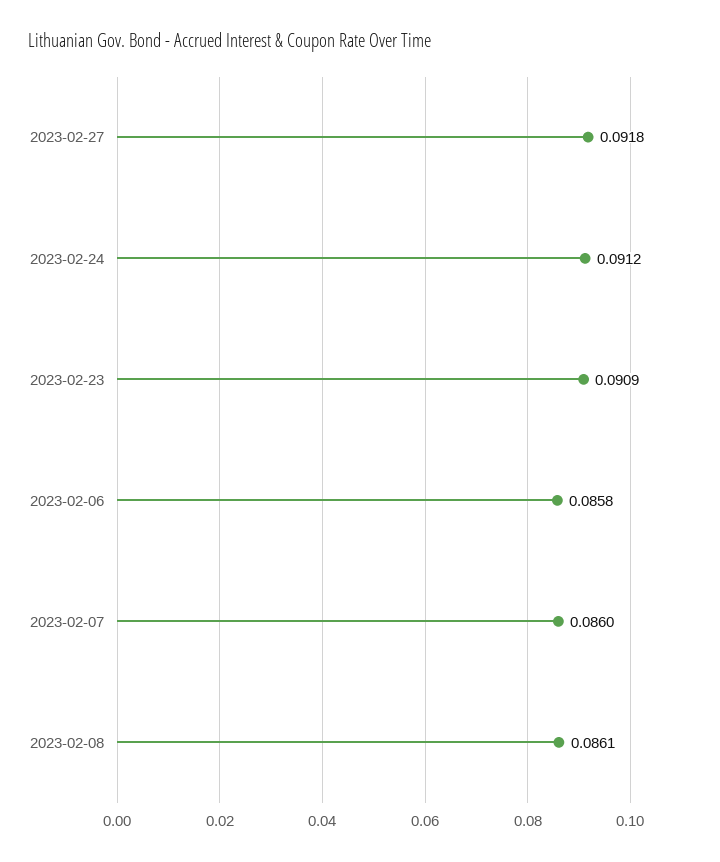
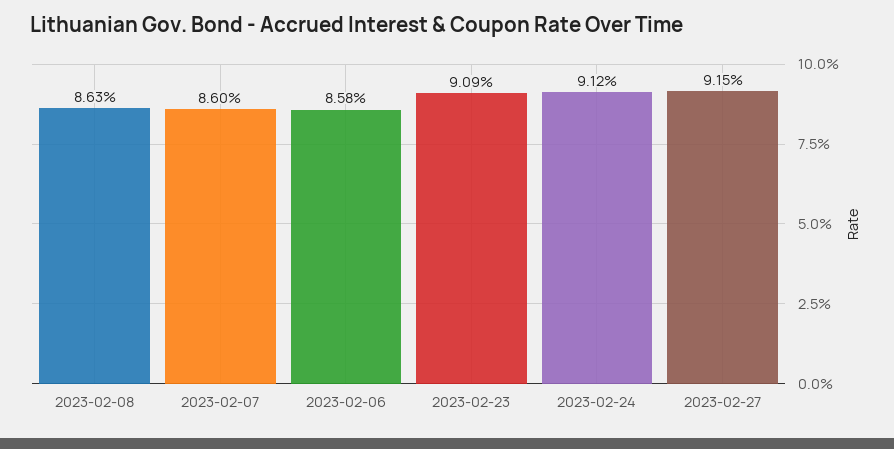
2023-02-27: 0.0918 -> 0.0915
2023-02-08: 0.0861 -> 0.0863

